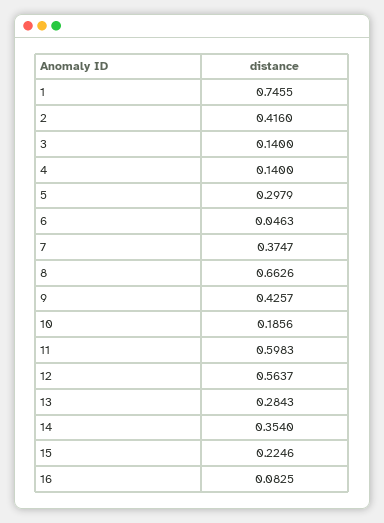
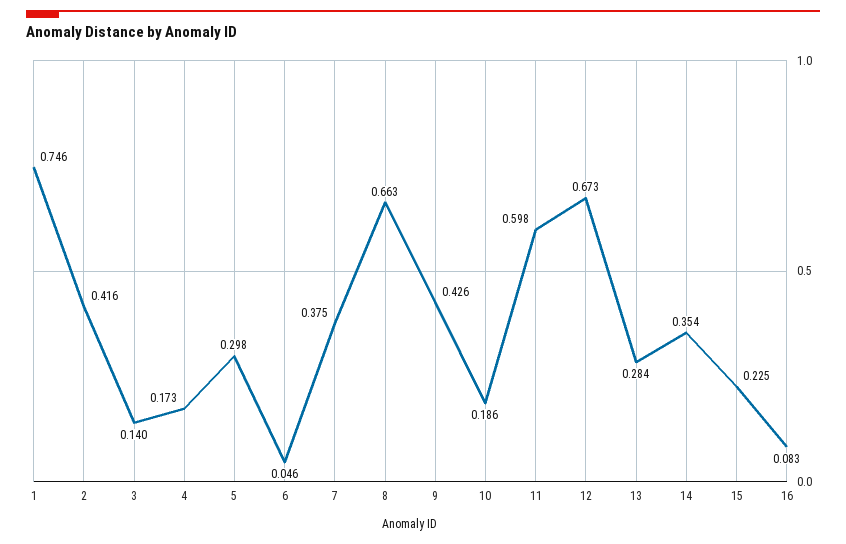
4: 0.14 -> 0.173
12: 0.5637 -> 0.673

